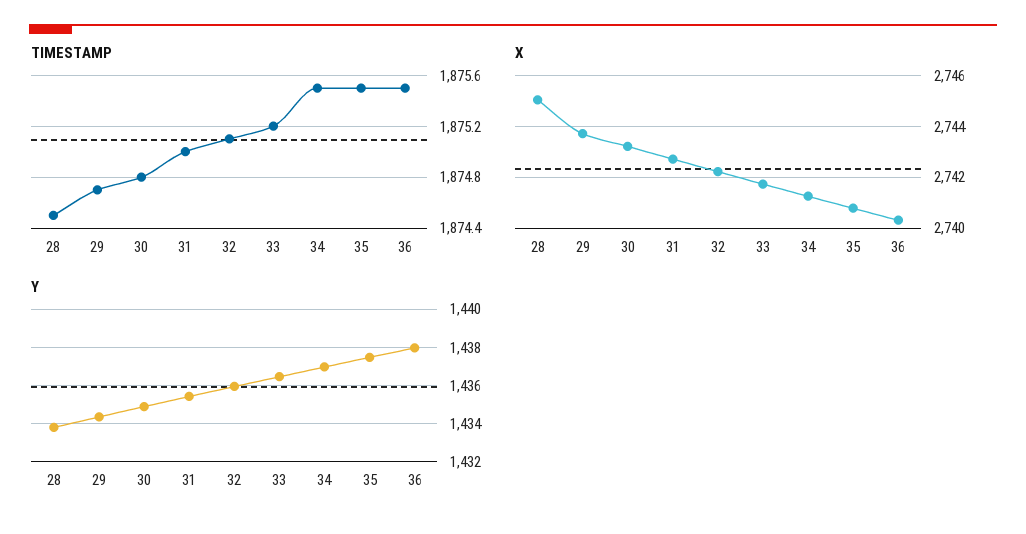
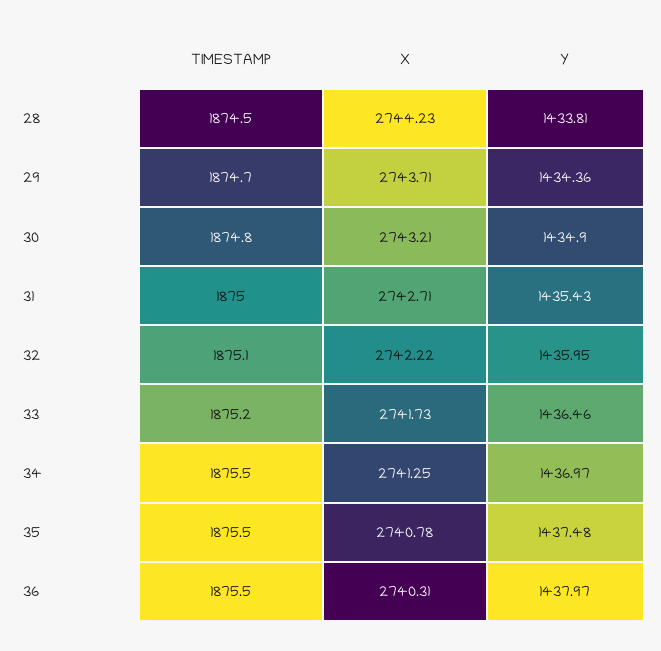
X, 28: 2745 -> 2744.23

